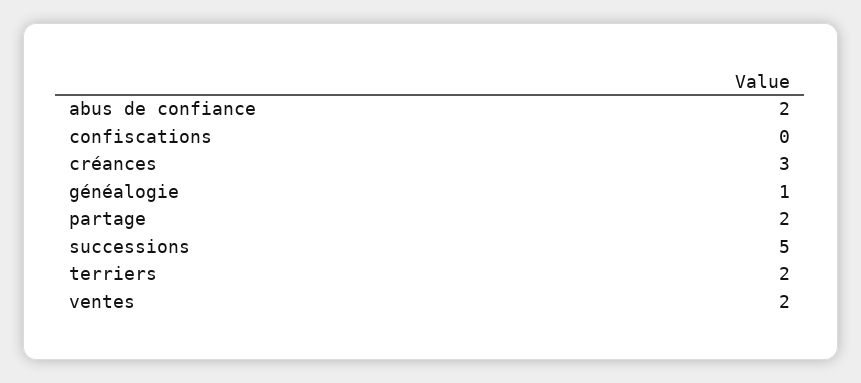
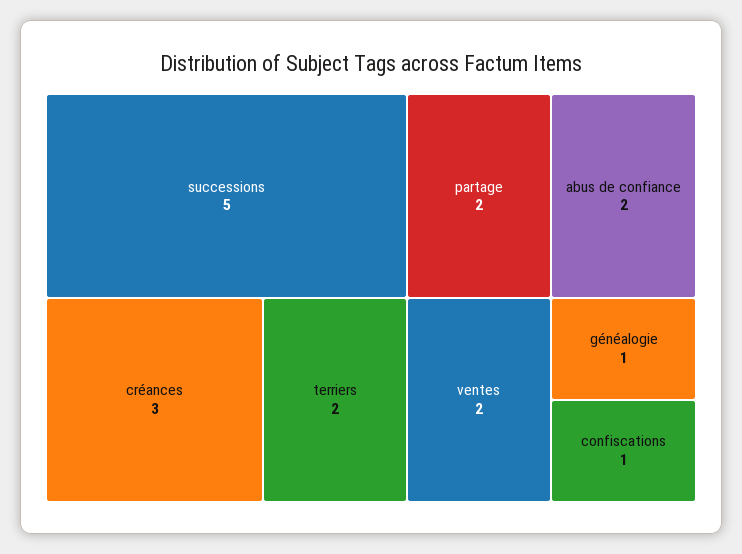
confiscations: 0 -> 1

